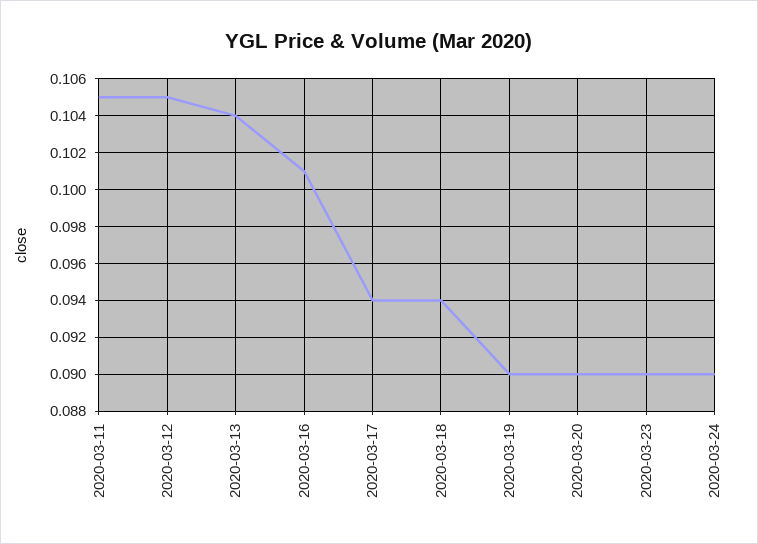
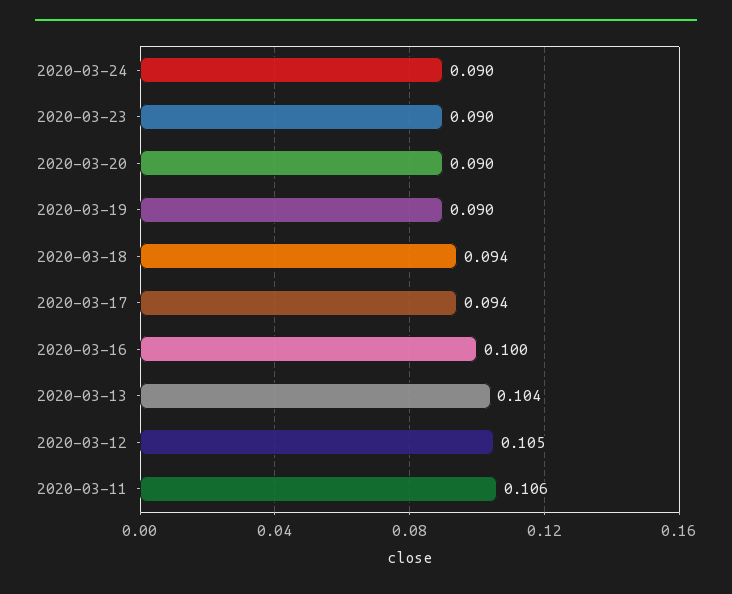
2020-03-11: 0.105 -> 0.106
2020-03-16: 0.101 -> 0.1

